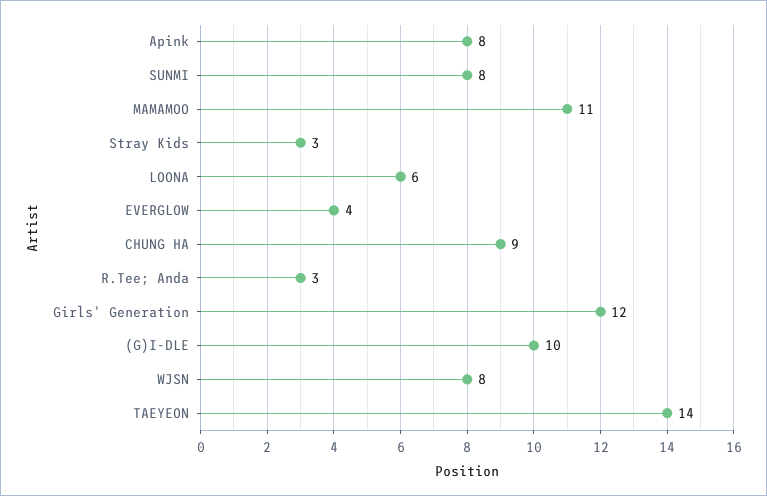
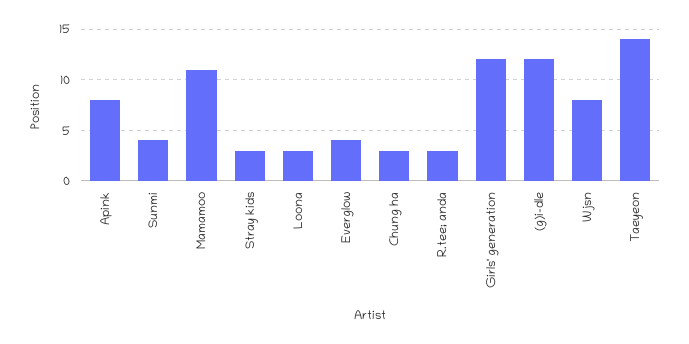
SUNMI: 8 -> 4
LOONA: 6 -> 3
CHUNG HA: 9 -> 3
(G)I-DLE: 10 -> 12

